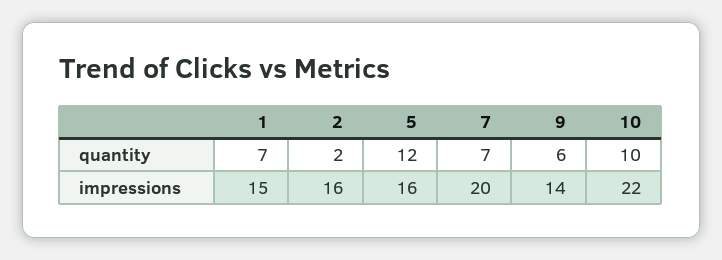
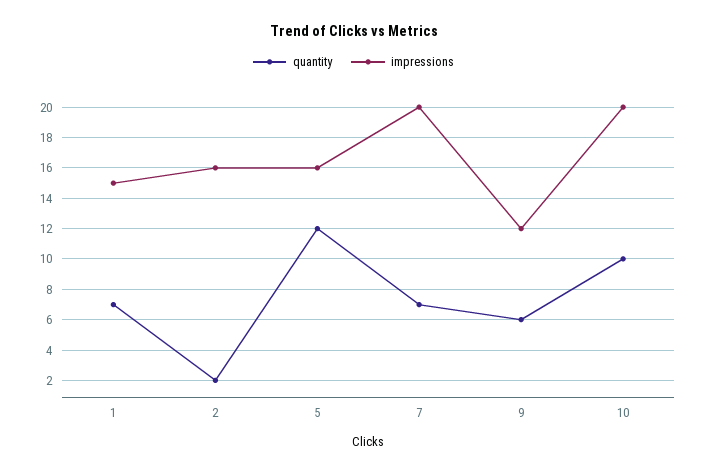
impressions, 9: 14 -> 12
impressions, 10: 22 -> 20

